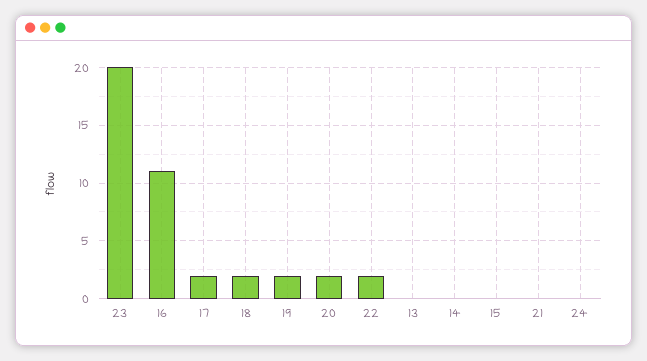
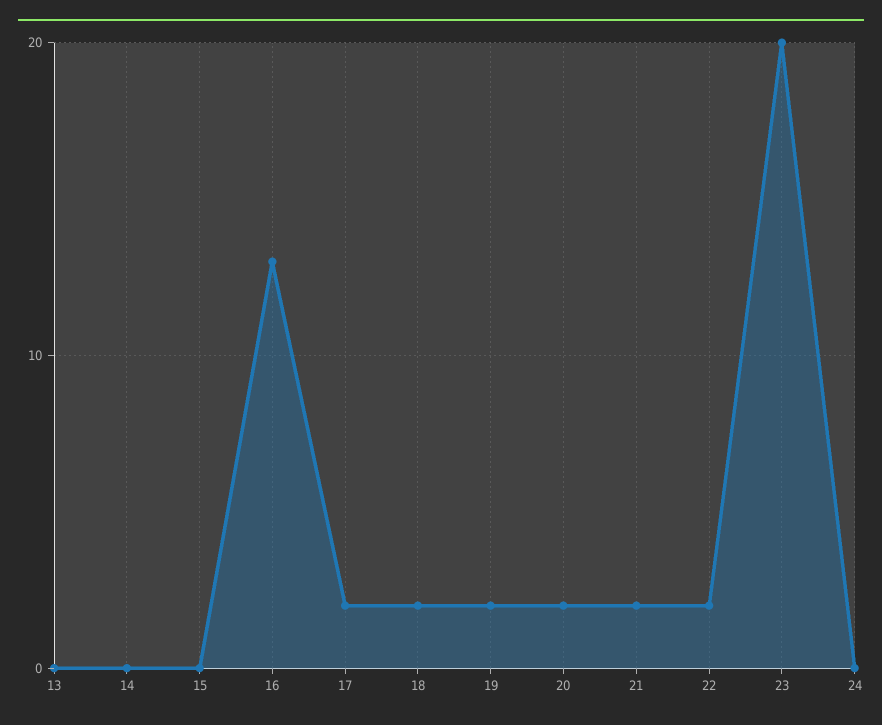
16: 11 -> 13
21: 0 -> 2

